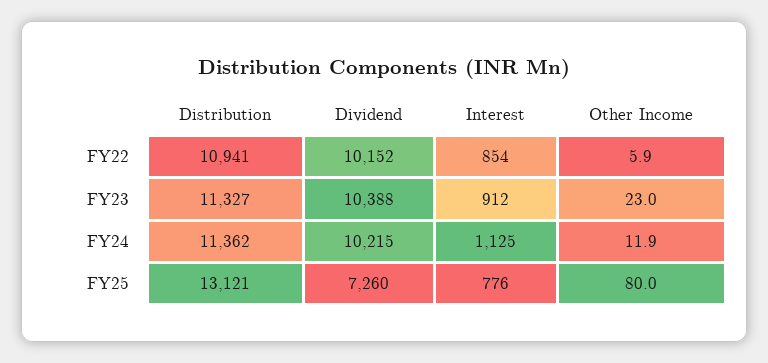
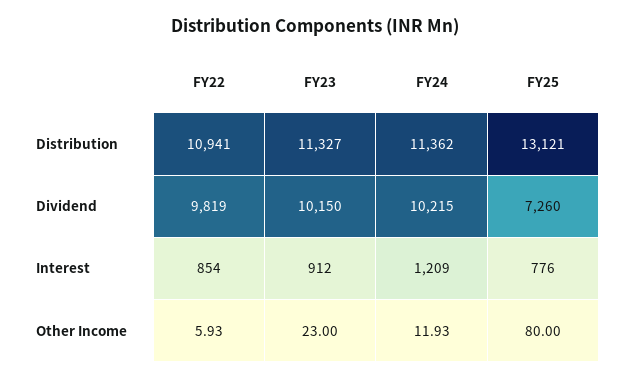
Dividend, FY22: 10152 -> 9819
Dividend, FY23: 10388 -> 10150
Interest, FY24: 1125 -> 1209

